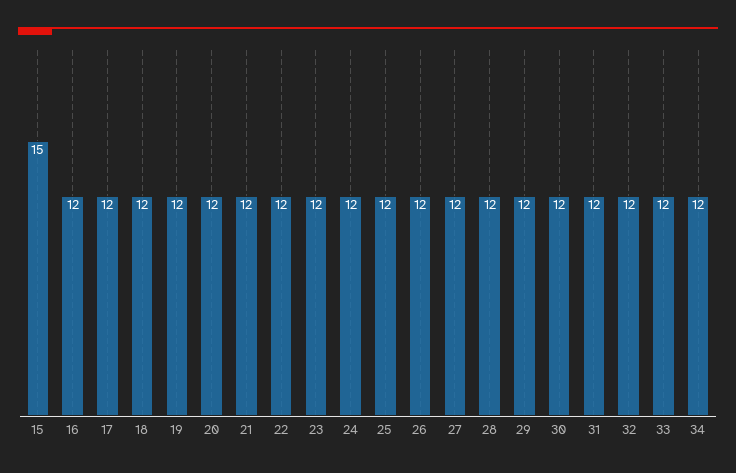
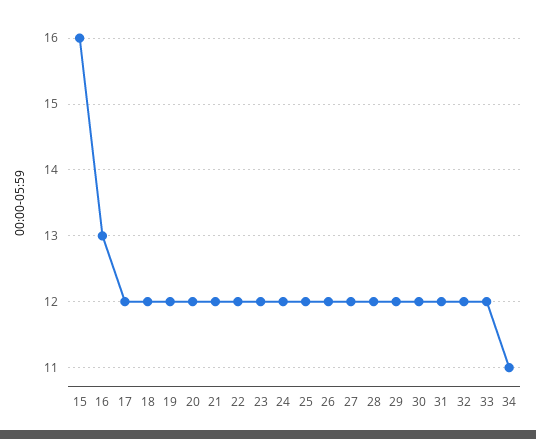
15: 15 -> 16
16: 12 -> 13
34: 12 -> 11

